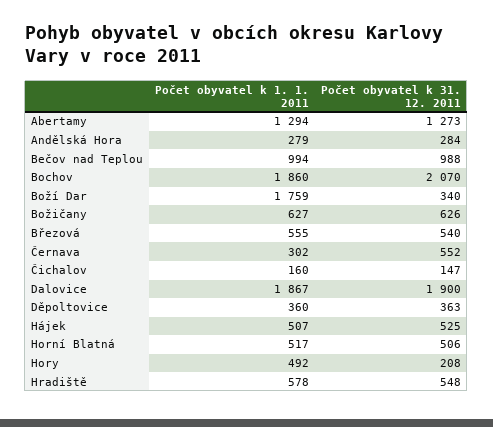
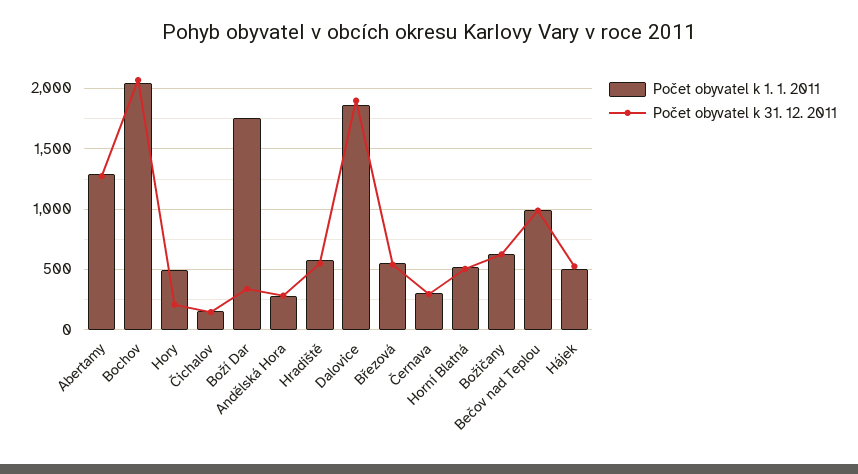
Počet obyvatel k 1. 1. 2011, Bochov: 1860 -> 2050
Počet obyvatel k 31. 12. 2011, Černava: 552 -> 300
Počet obyvatel k 1. 1. 2011, Děpoltovice: 360 -> none
Počet obyvatel k 31. 12. 2011, Děpoltovice: 363 -> none

